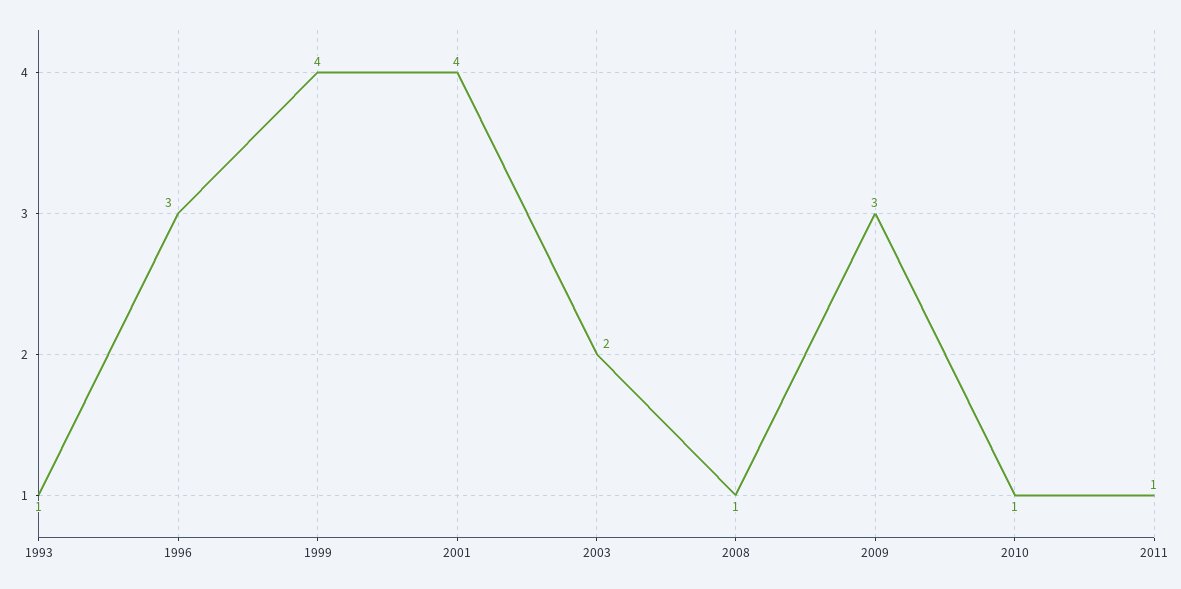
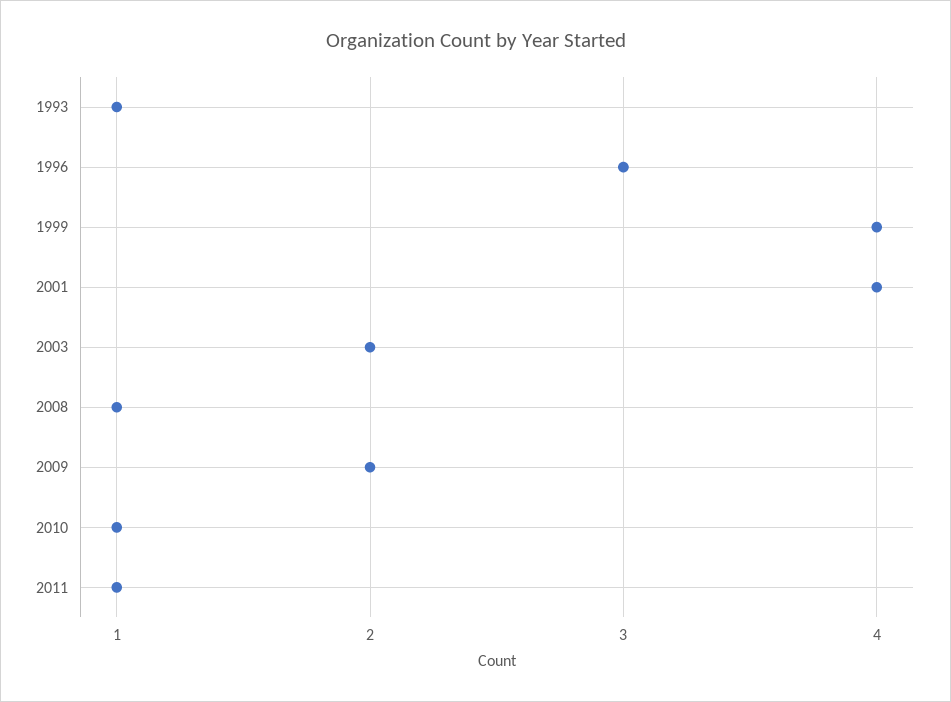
2009: 3 -> 2

